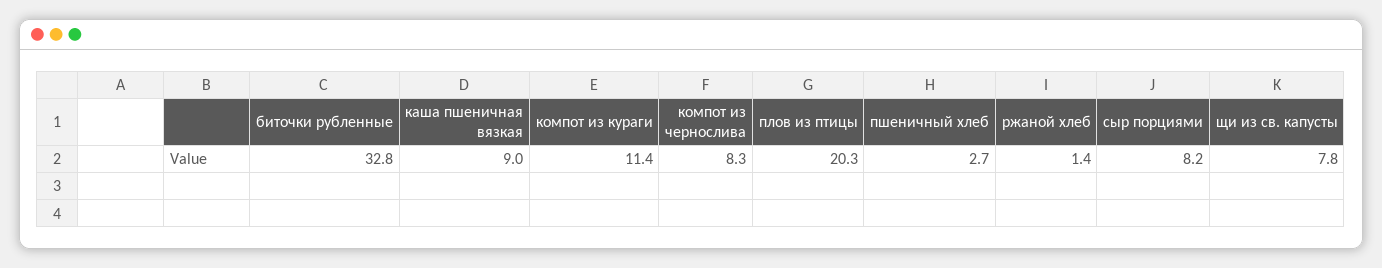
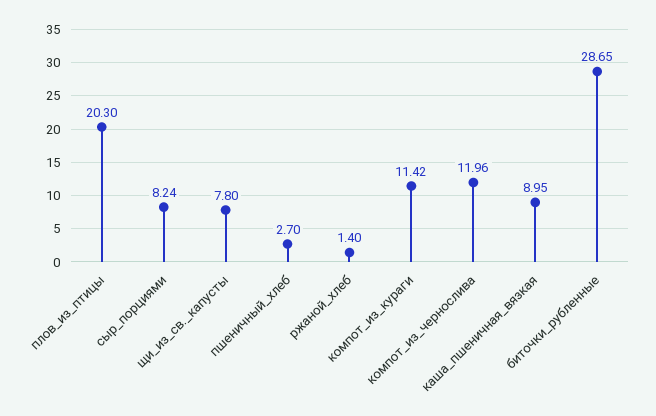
биточки рубленные: 32.8 -> 28.65
компот из чернослива: 8.3 -> 11.96

